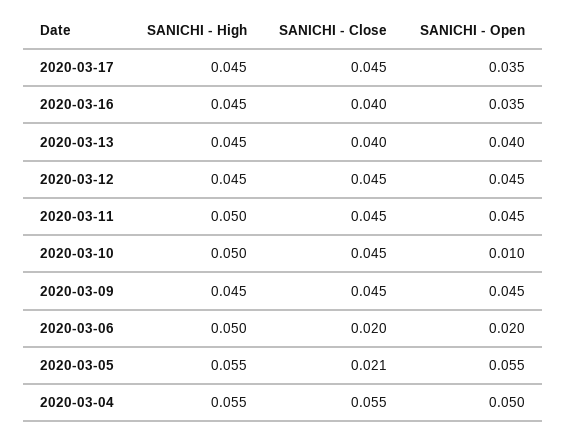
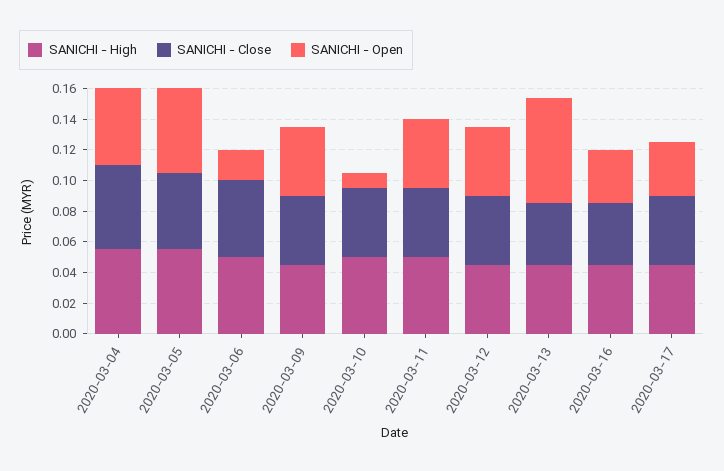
SANICHI - Open, 2020-03-13: 0.04 -> 0.07
SANICHI - Close, 2020-03-06: 0.02 -> 0.05
SANICHI - Close, 2020-03-05: 0.021 -> 0.05

